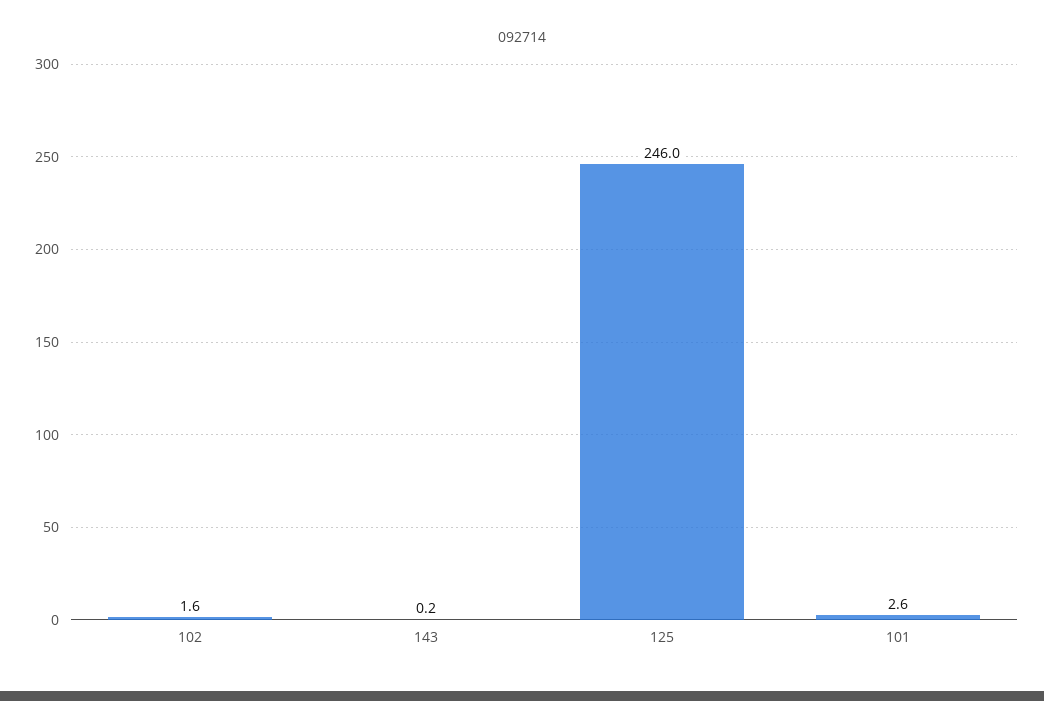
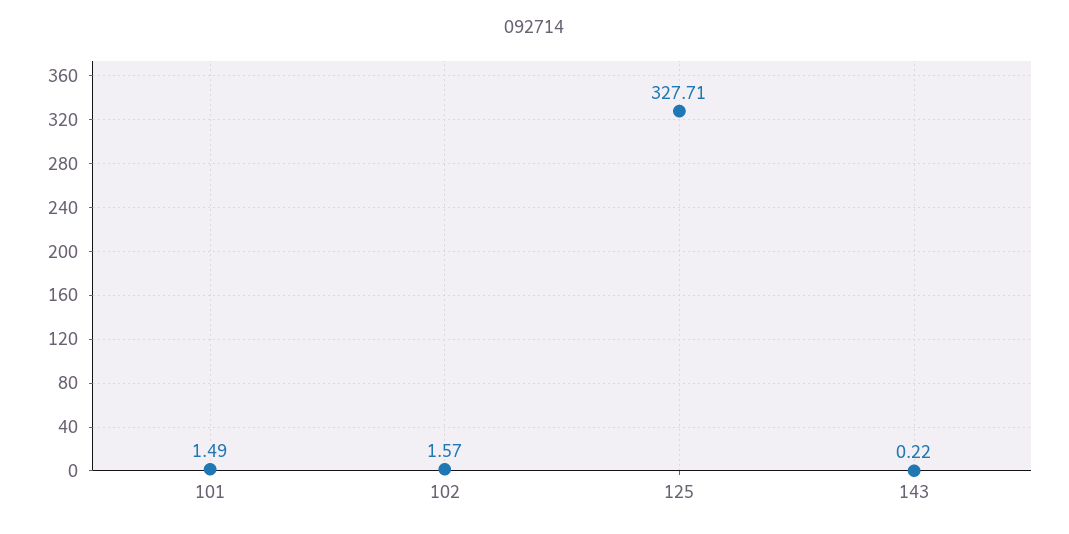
125: 246 -> 327.71
101: 2.6 -> 1.49

